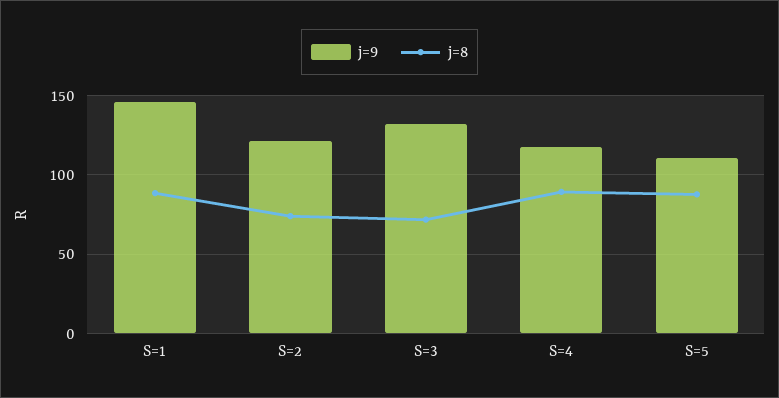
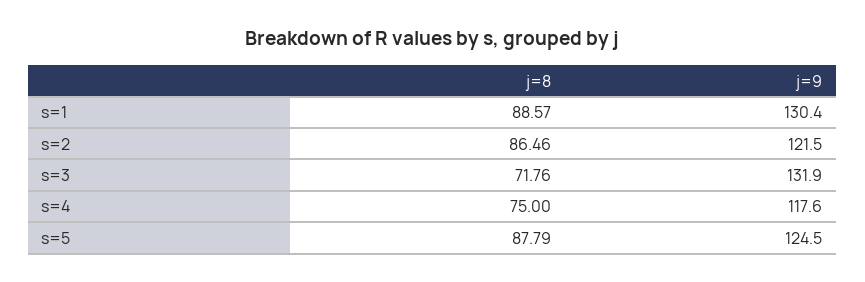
j=9, S=1: 145 -> 130.4
j=8, S=2: 75 -> 86.46
j=8, S=4: 90 -> 75
j=9, S=5: 110 -> 124.5

